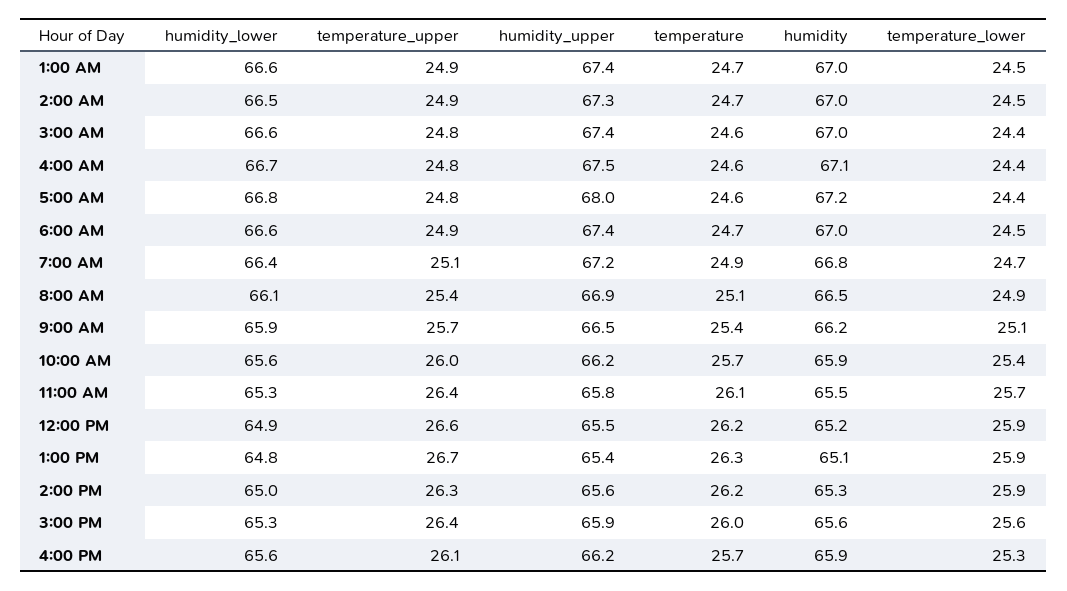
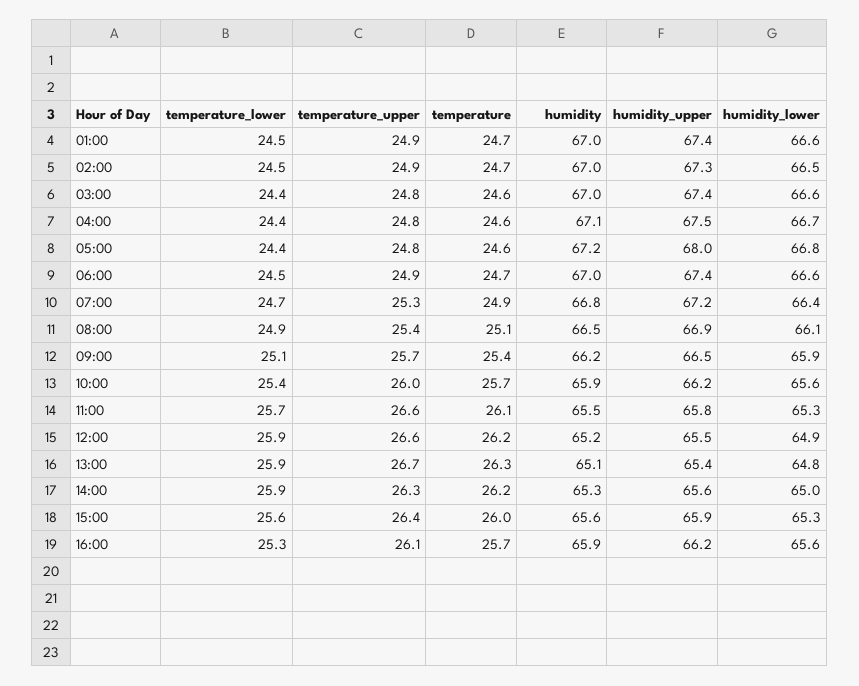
temperature_upper, 7:00 AM: 25.1 -> 25.3
temperature_upper, 11:00 AM: 26.4 -> 26.6

